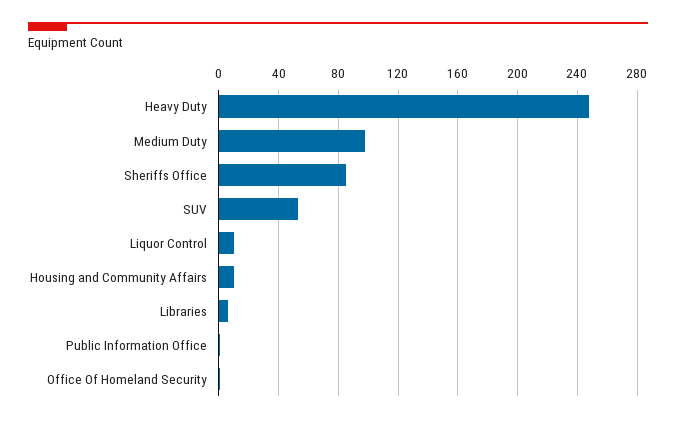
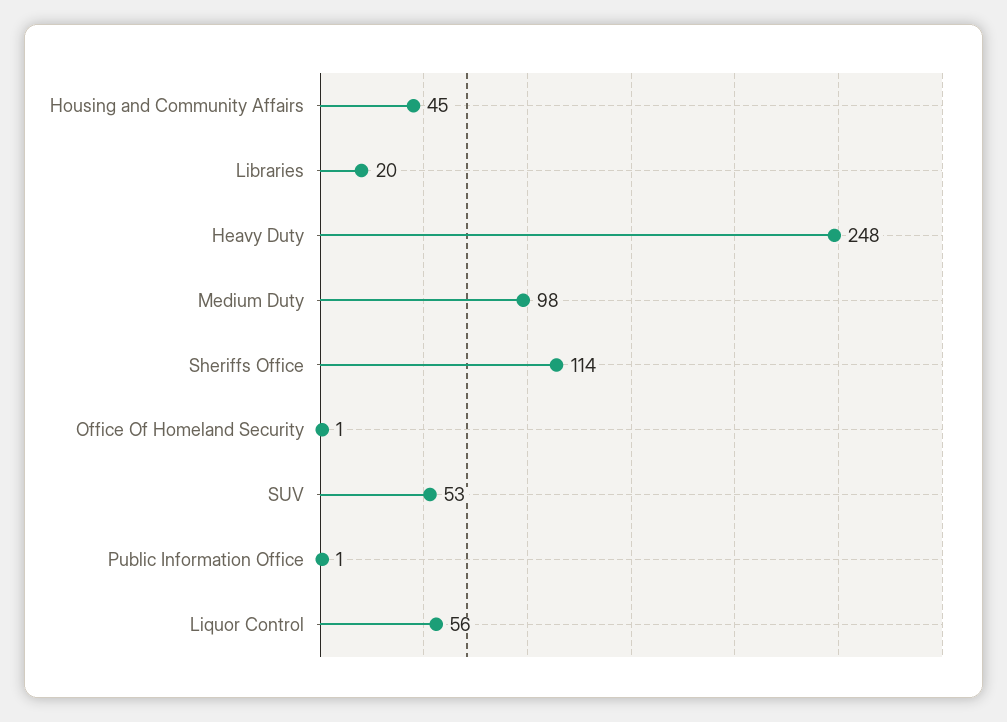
Sheriffs Office: 85 -> 114
Liquor Control: 10 -> 56
Housing and Community Affairs: 10 -> 45
Libraries: 5 -> 20

